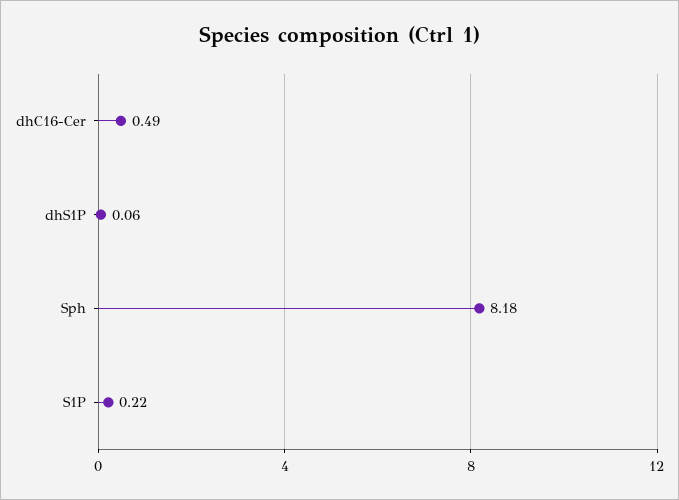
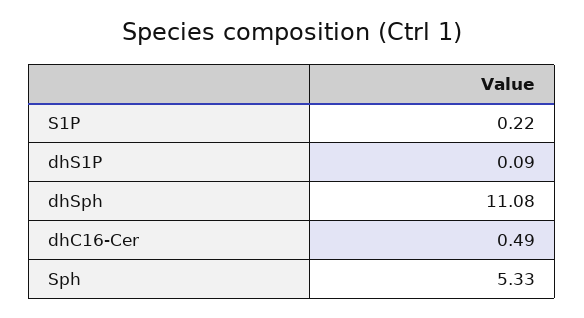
dhS1P: 0.06 -> 0.09
Sph: 8.18 -> 5.33
dhSph: none -> 11.08

